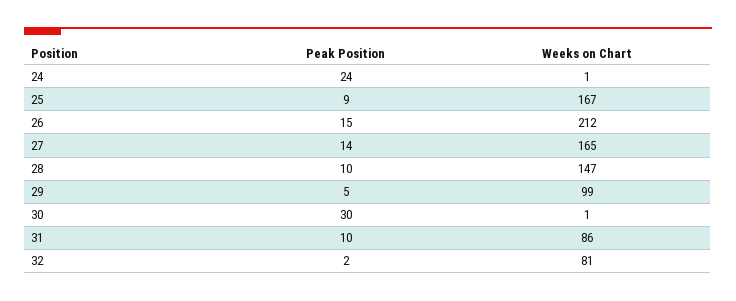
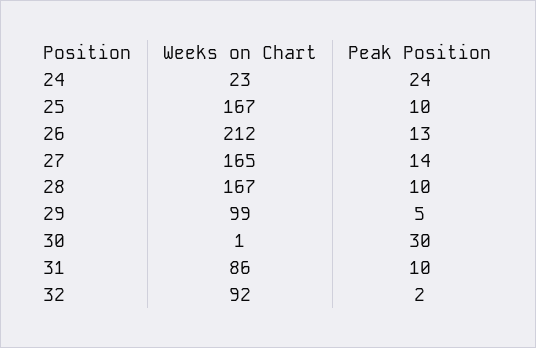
Weeks on Chart, 24: 1 -> 23
Peak Position, 25: 9 -> 10
Peak Position, 26: 15 -> 13
Weeks on Chart, 28: 147 -> 167
Weeks on Chart, 32: 81 -> 92

